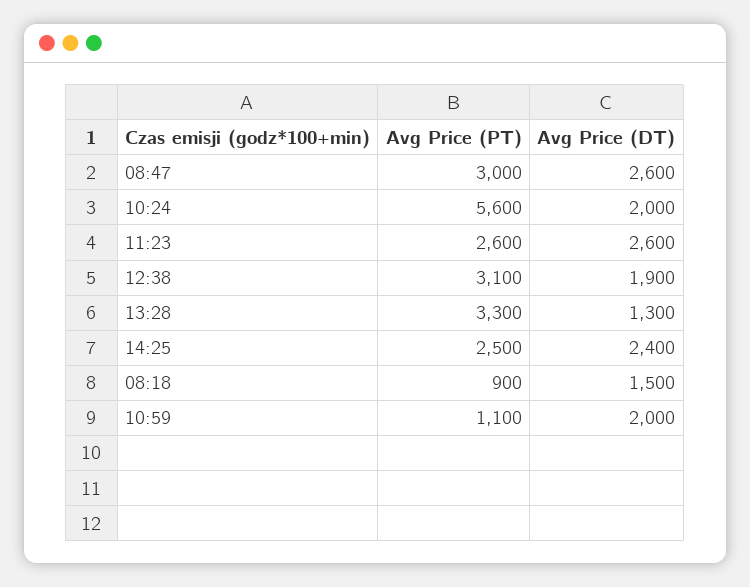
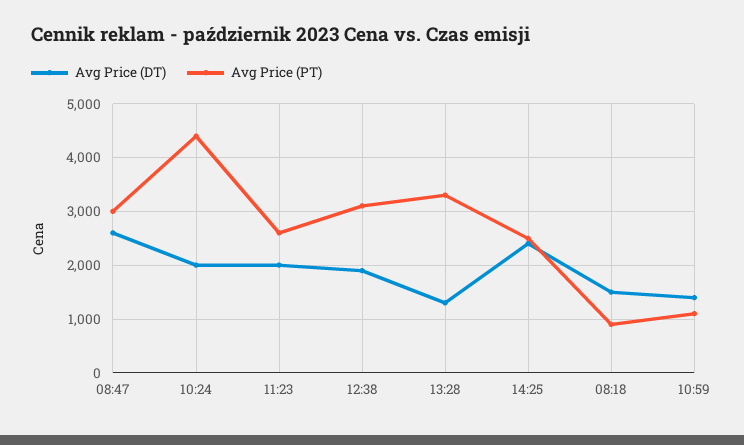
Avg Price (PT), 10:24: 5600 -> 4400
Avg Price (DT), 11:23: 2600 -> 2000
Avg Price (DT), 10:59: 2000 -> 1400

